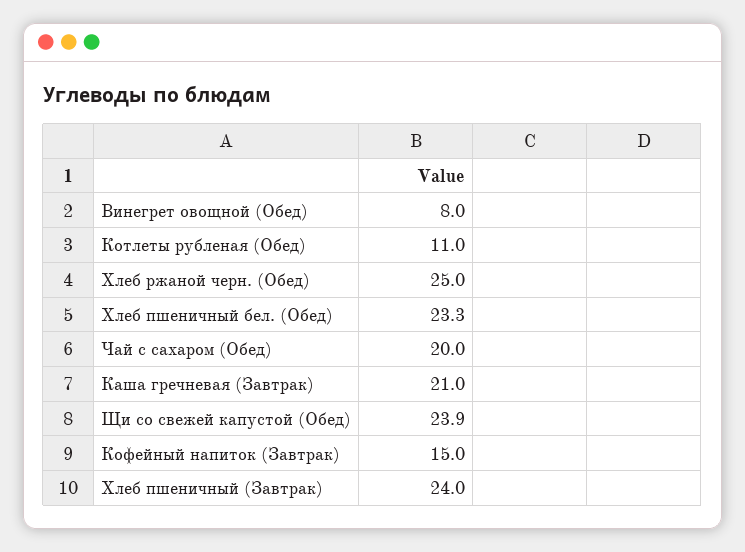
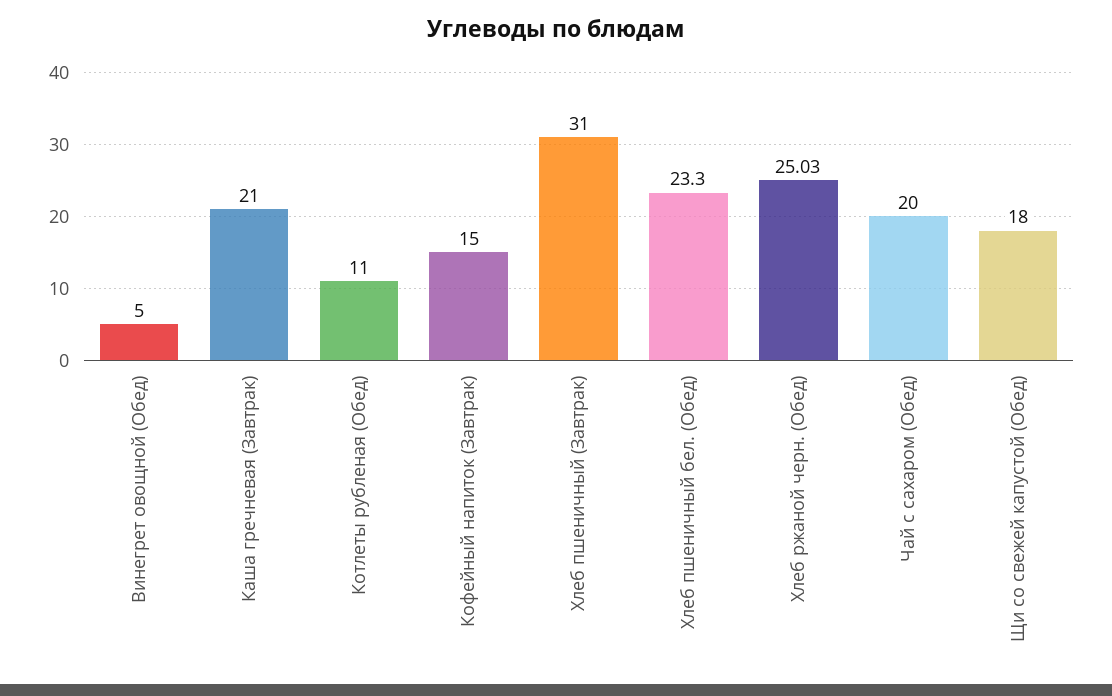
Винегрет овощной (Обед): 8 -> 5
Щи со свежей капустой (Обед): 23.9 -> 18
Хлеб пшеничный (Завтрак): 24 -> 31

